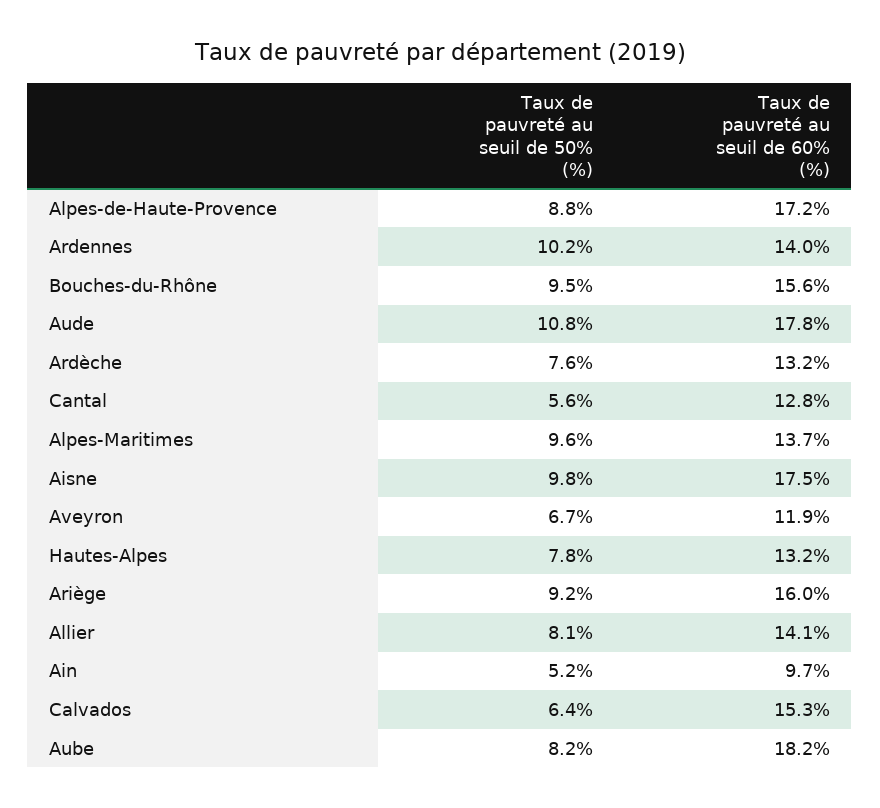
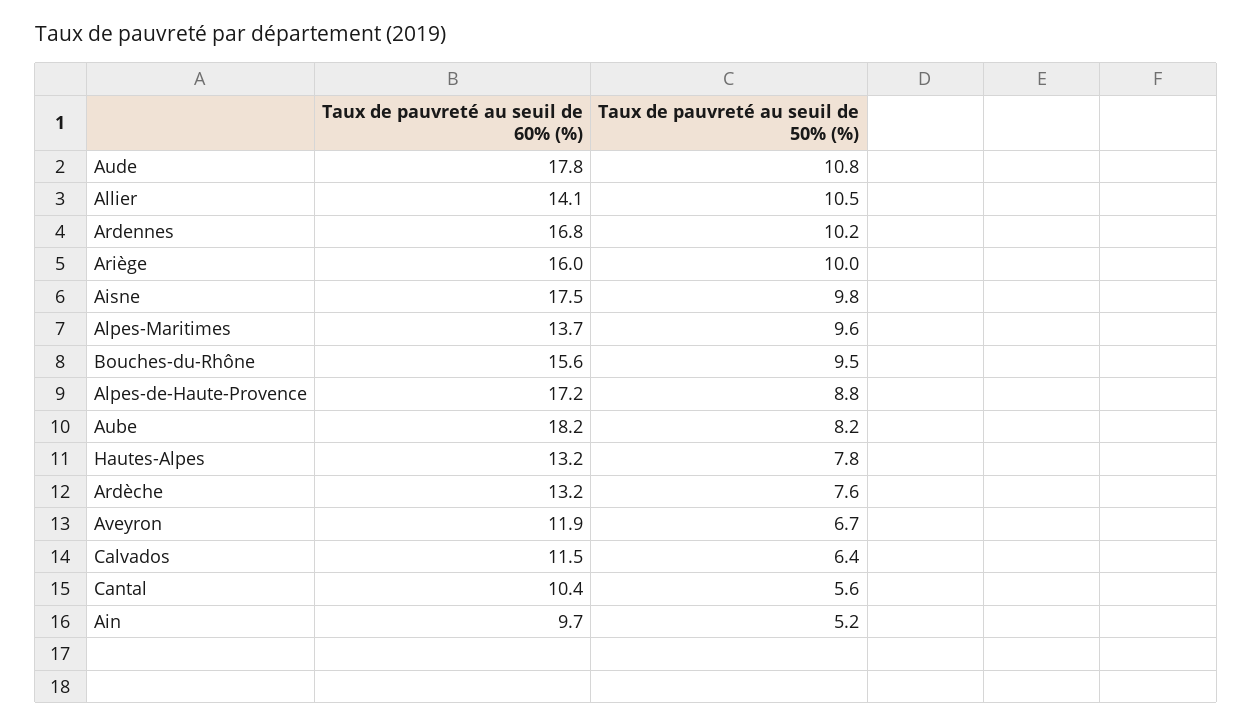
Taux de pauvreté au seuil de 60% (%), Ardennes: 14 -> 16.8
Taux de pauvreté au seuil de 60% (%), Cantal: 12.8 -> 10.4
Taux de pauvreté au seuil de 50% (%), Ariège: 9.2 -> 10
Taux de pauvreté au seuil de 50% (%), Allier: 8.1 -> 10.5
Taux de pauvreté au seuil de 60% (%), Calvados: 15.3 -> 11.5

